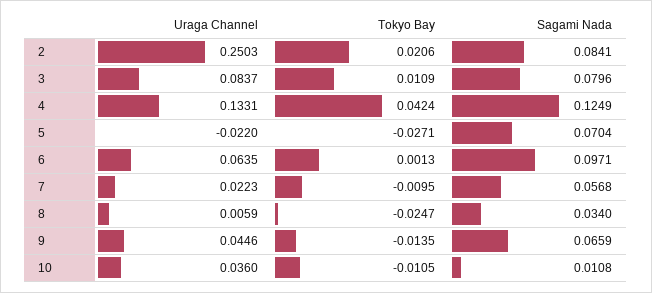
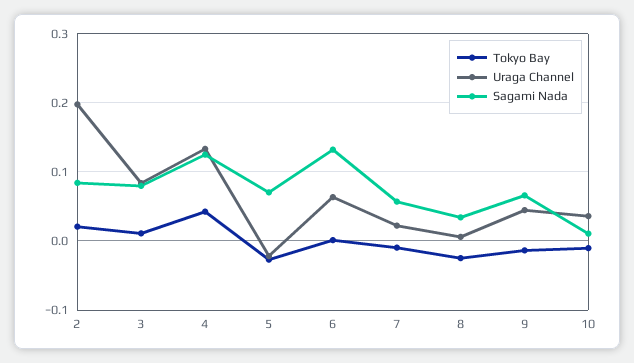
Uraga Channel, 2: 0.2503 -> 0.2
Sagami Nada, 6: 0.0971 -> 0.13

